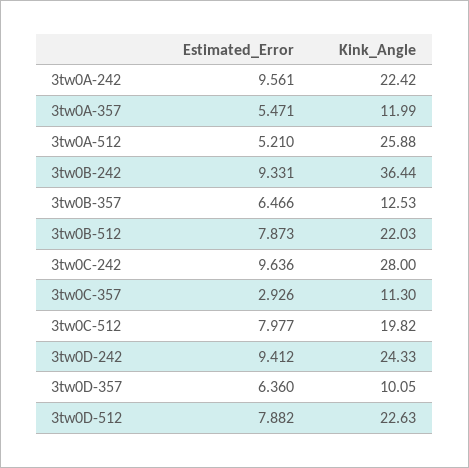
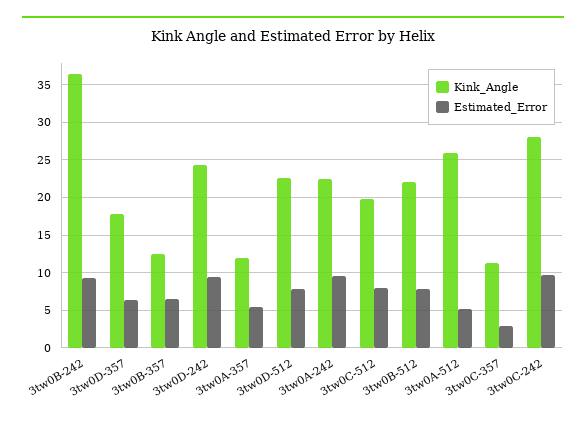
Kink_Angle, 3tw0D-357: 10.05 -> 18

